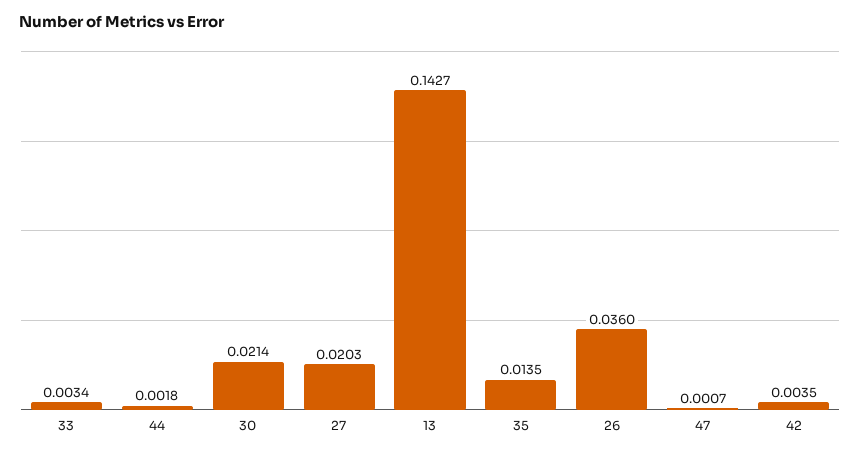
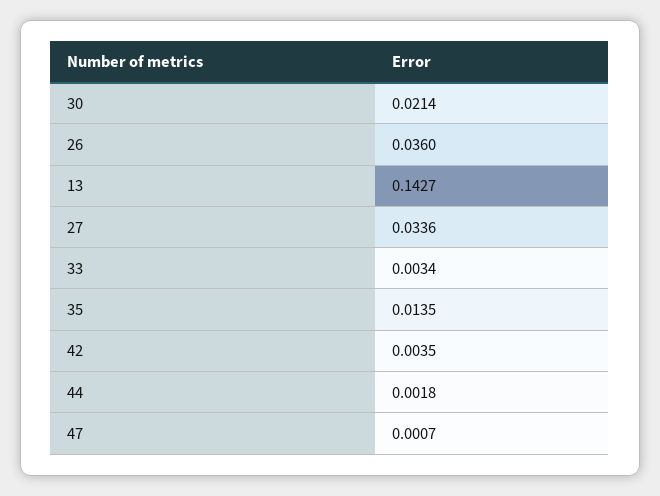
27: 0.0203 -> 0.0336

